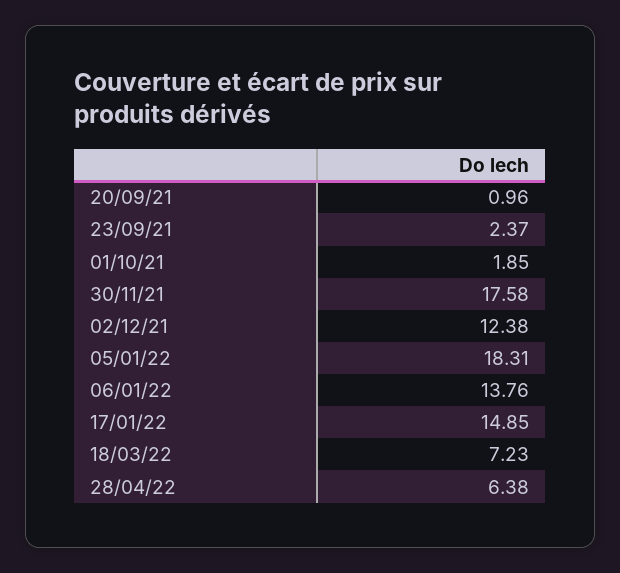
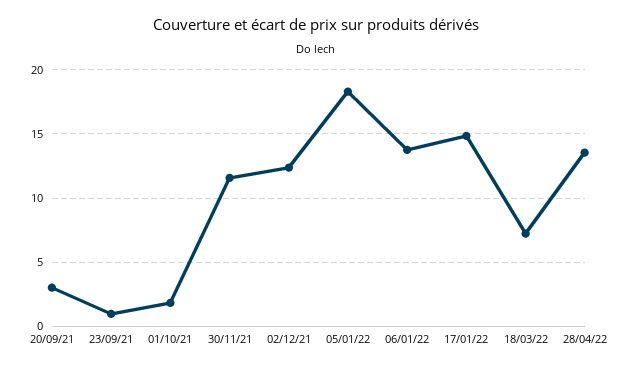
20/09/21: 0.96 -> 3
23/09/21: 2.37 -> 1
30/11/21: 17.58 -> 11.5
28/04/22: 6.38 -> 13.5

